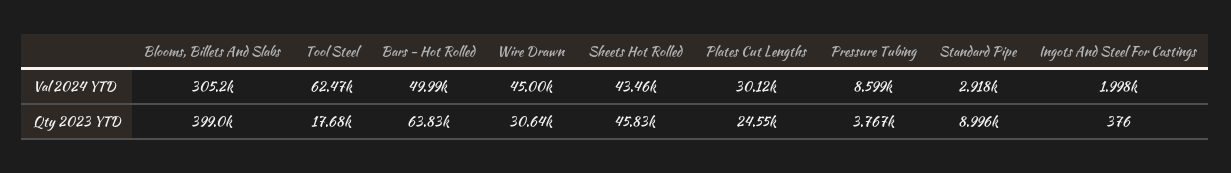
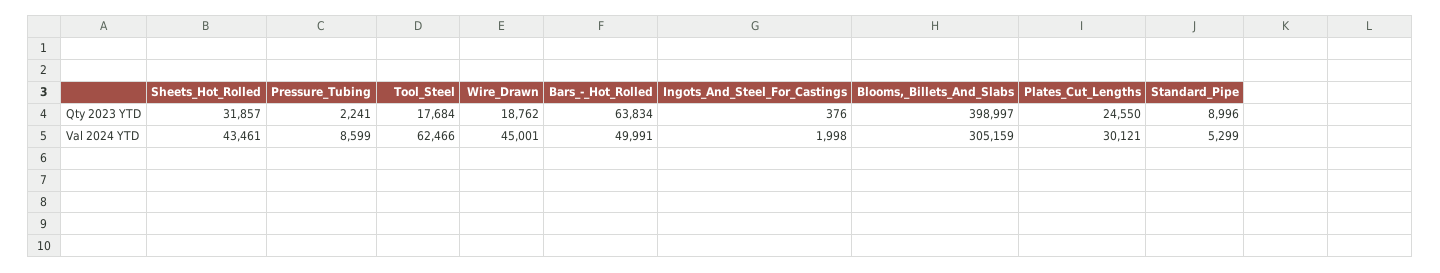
Standard Pipe, Val 2024 YTD: 2918 -> 5299
Wire Drawn, Qty 2023 YTD: 30640 -> 18762
Sheets Hot Rolled, Qty 2023 YTD: 45830 -> 31857
Pressure Tubing, Qty 2023 YTD: 3767 -> 2241

